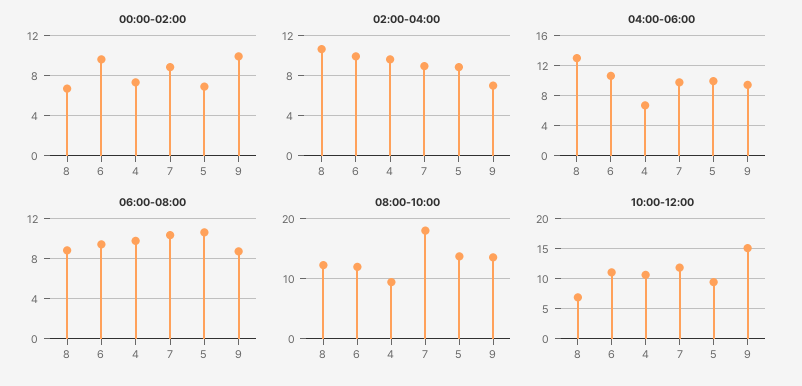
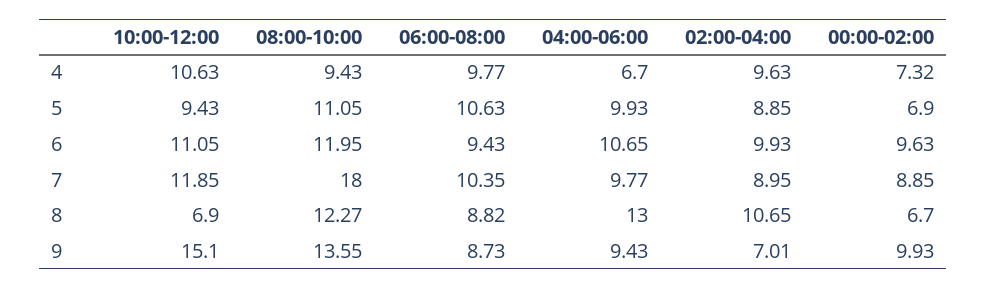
08:00-10:00, 5: 14 -> 11.05

